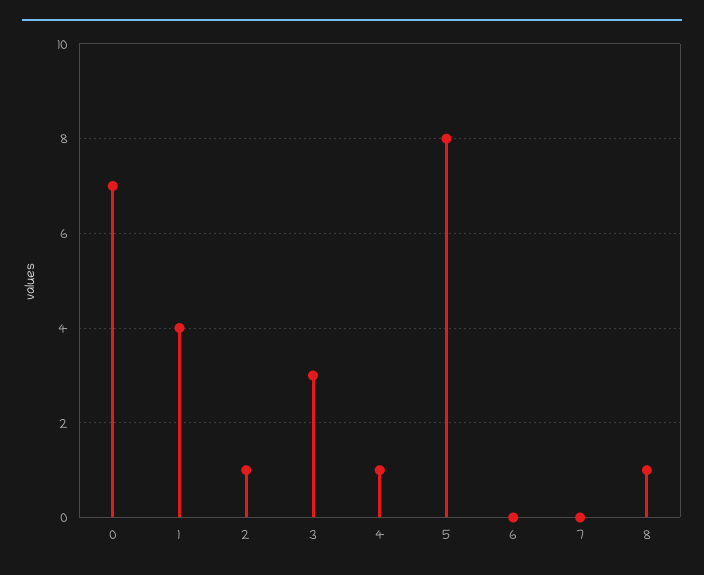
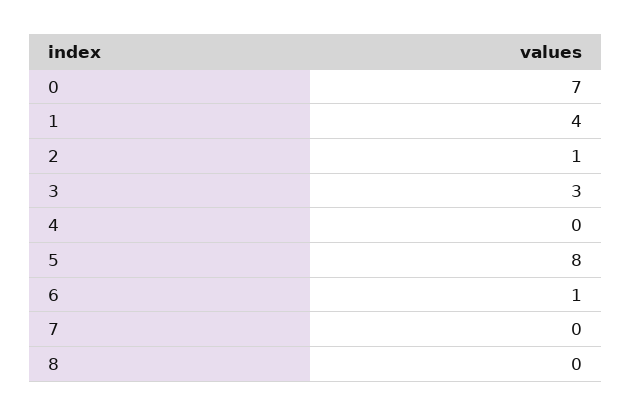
4: 1 -> 0
6: 0 -> 1
8: 1 -> 0

